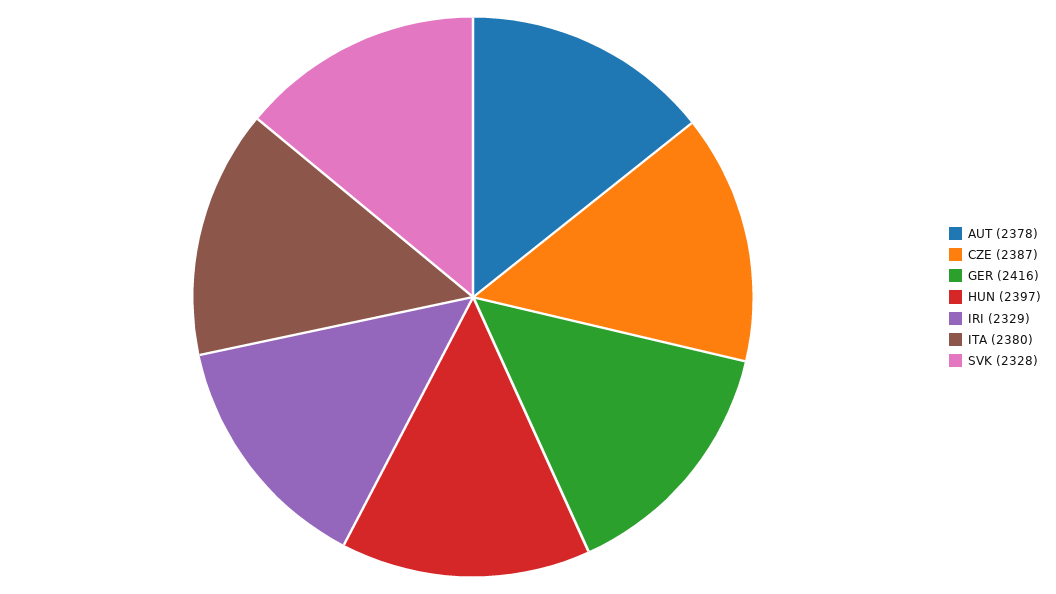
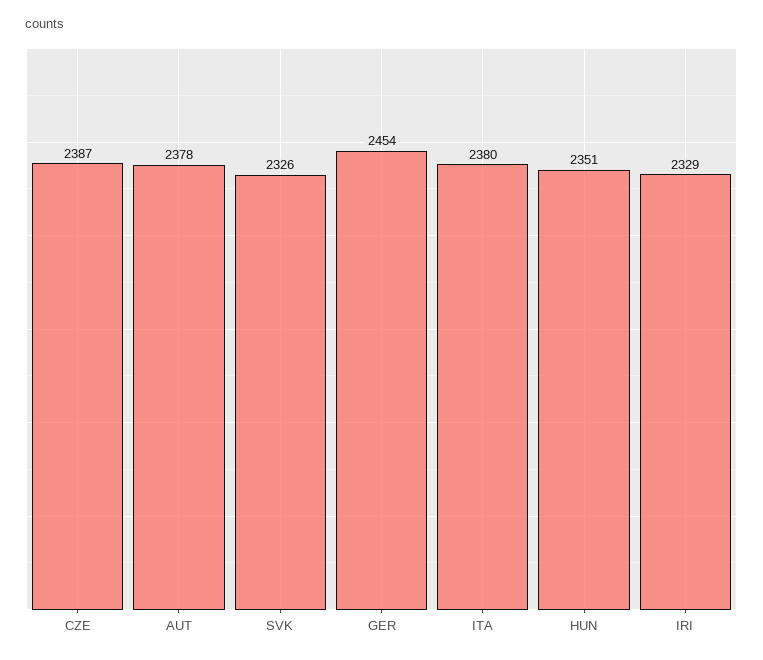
GER: 2416 -> 2454
HUN: 2397 -> 2351
SVK: 2328 -> 2326

